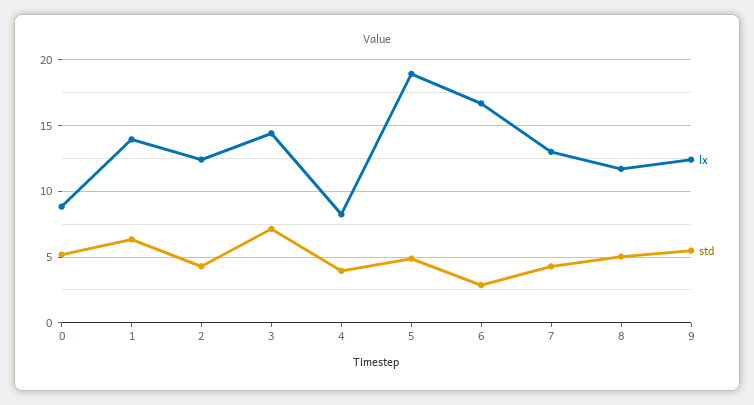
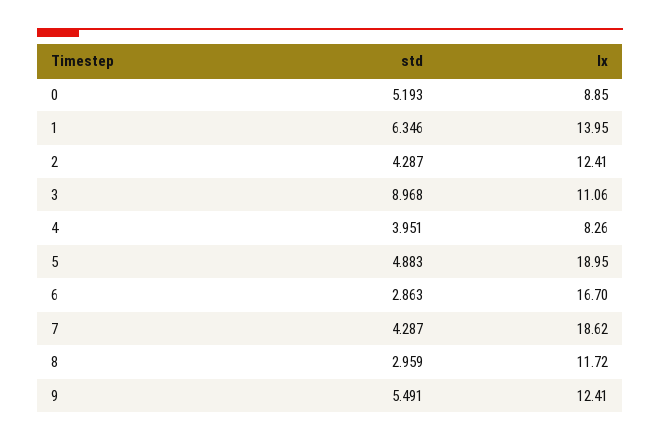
lx, 3: 14.5 -> 11.06
std, 3: 7 -> 8.968
lx, 7: 13 -> 18.62
std, 8: 5 -> 2.959

